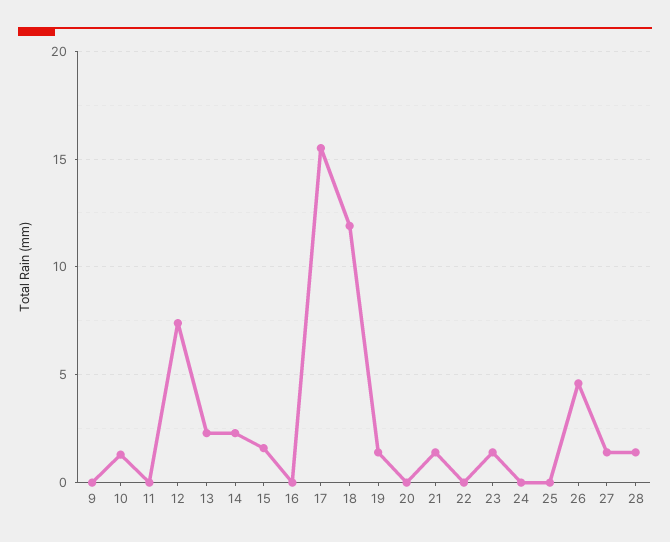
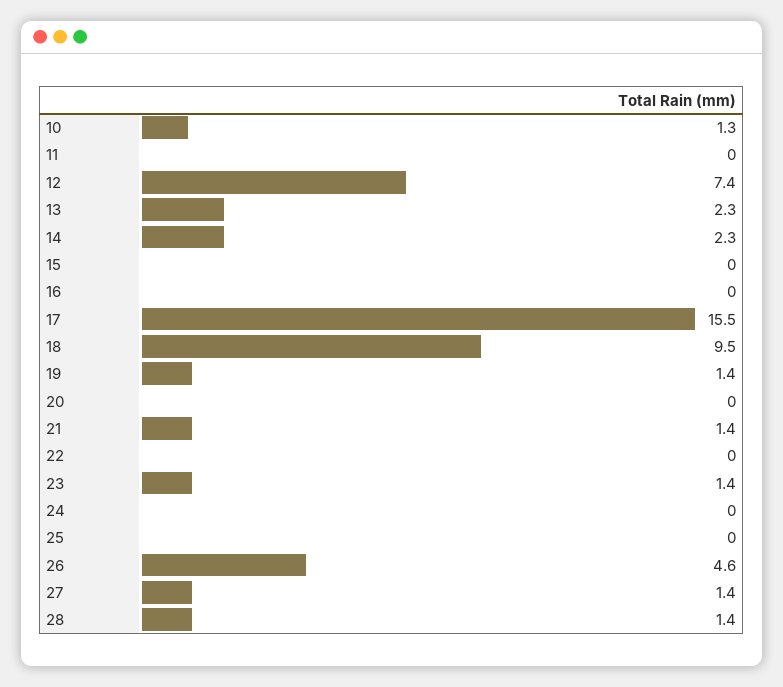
9: 0 -> none
15: 1.5 -> 0
18: 12 -> 9.5

